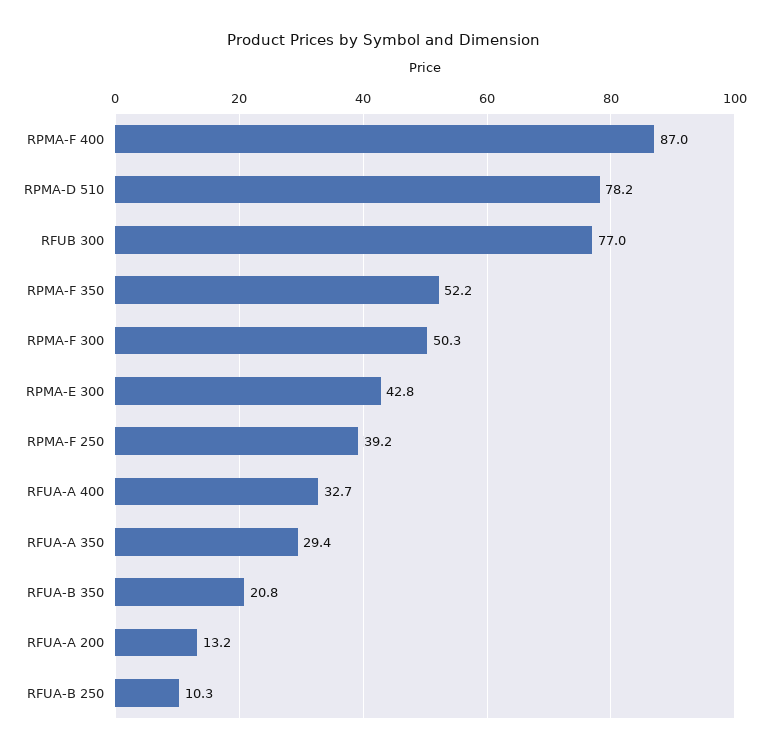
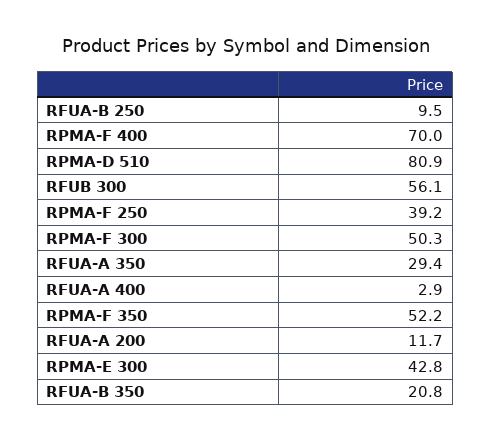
RPMA-F 400: 87 -> 70
RPMA-D 510: 78.2 -> 80.9
RFUB 300: 77 -> 56.1
RFUA-A 400: 32.7 -> 2.9
RFUA-A 200: 13.2 -> 11.7
RFUA-B 250: 10.3 -> 9.5

